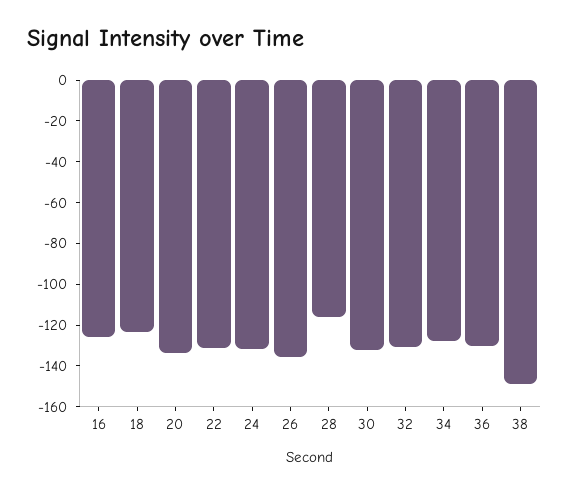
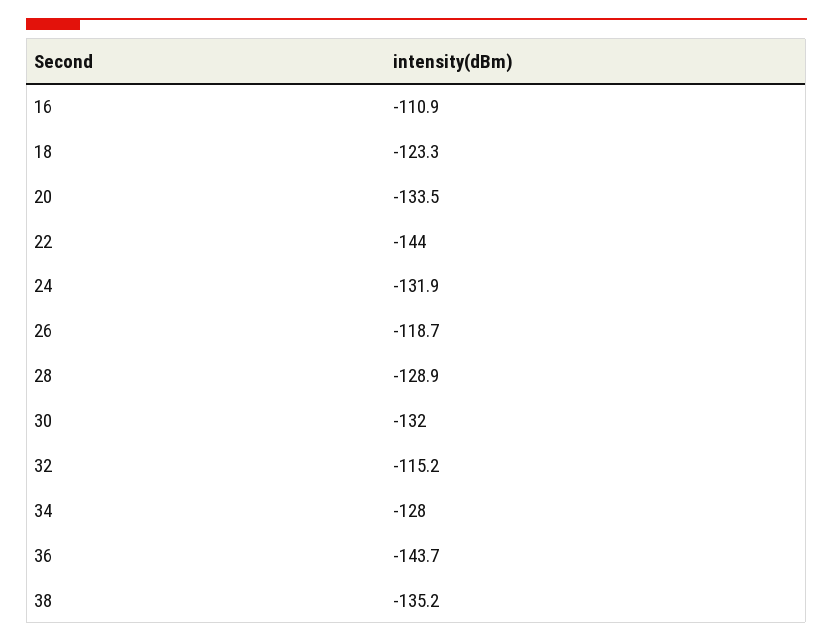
16: -125 -> -110.9
22: -130 -> -144
26: -135 -> -118.7
28: -115 -> -128.9
32: -130 -> -115.2
36: -130 -> -143.7
38: -150 -> -135.2

